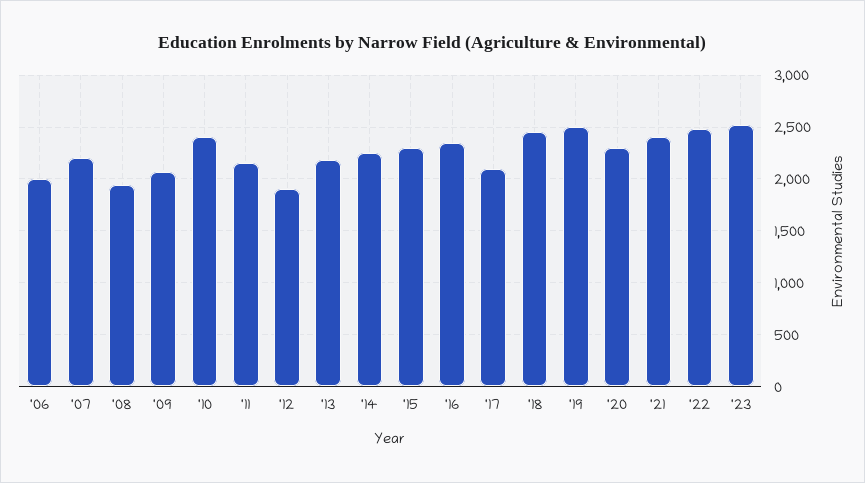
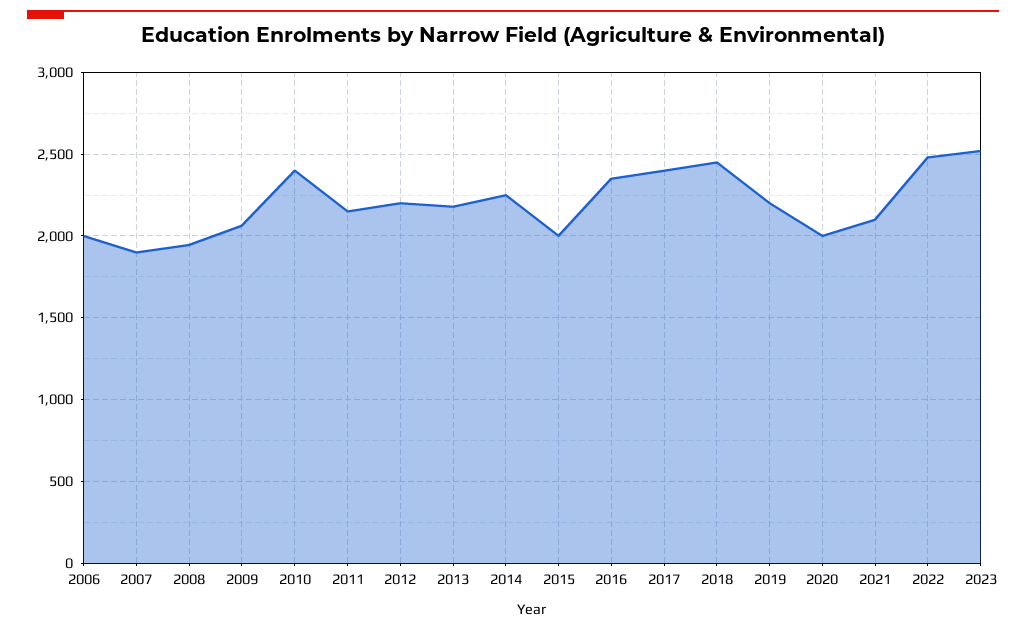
'07: 2200 -> 1900
'12: 1900 -> 2200
'15: 2300 -> 2000
'17: 2100 -> 2400
'19: 2500 -> 2200
'20: 2300 -> 2000
'21: 2400 -> 2100

